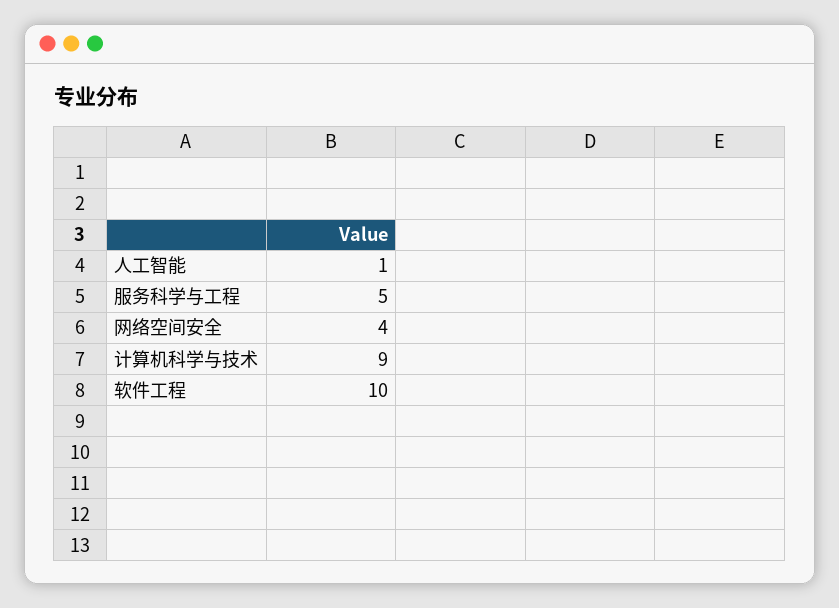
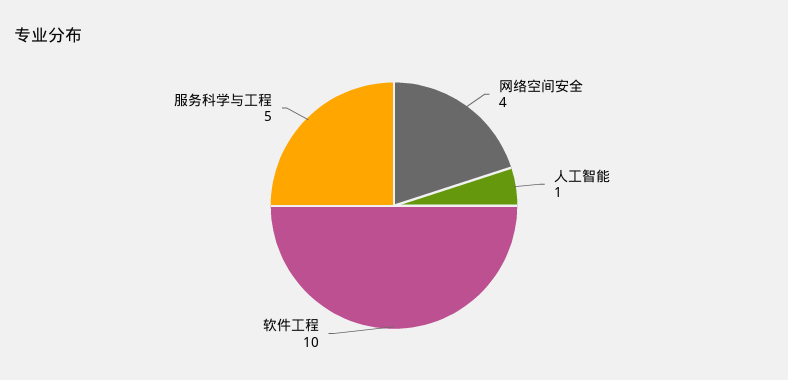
计算机科学与技术: 9 -> none

